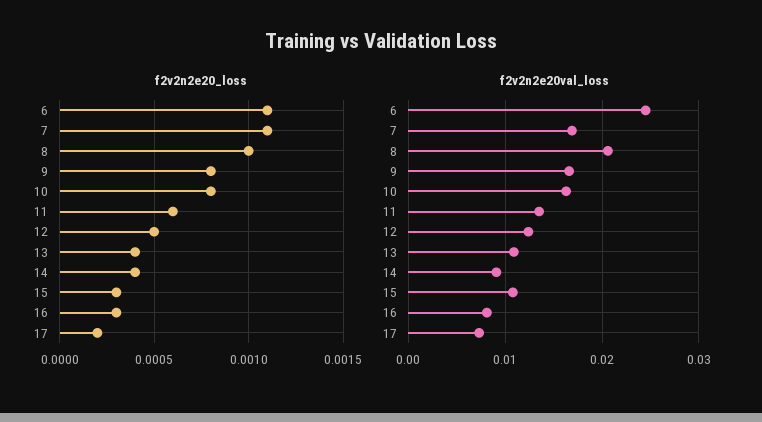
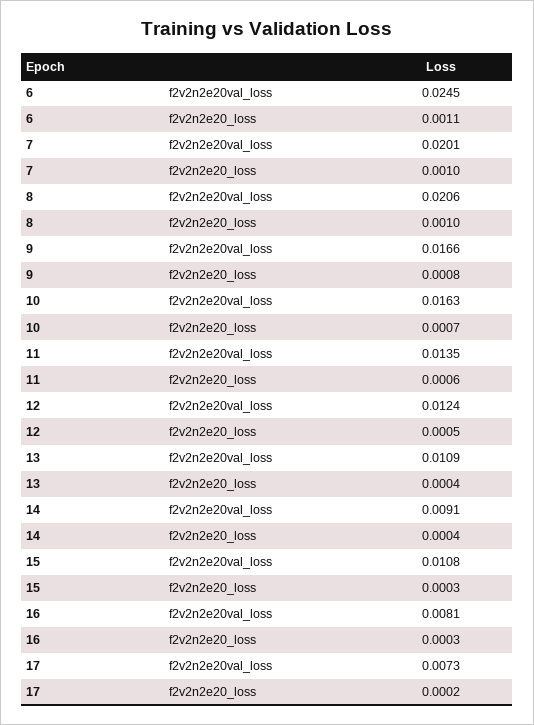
f2v2n2e20_loss, 7: 0.0011 -> 0.001
f2v2n2e20_loss, 10: 0.0008 -> 0.0007
f2v2n2e20val_loss, 7: 0.017 -> 0.0201

